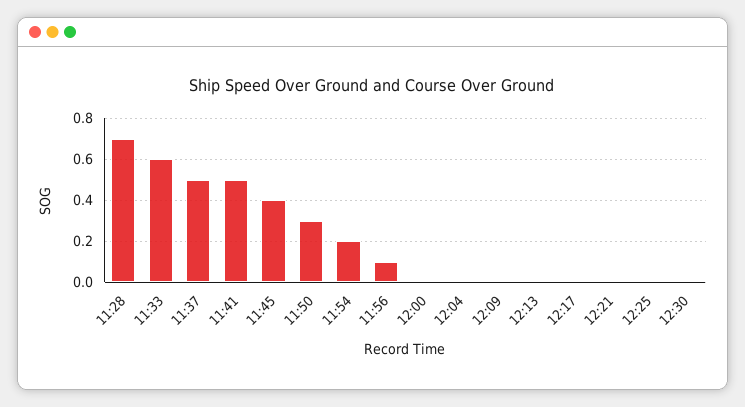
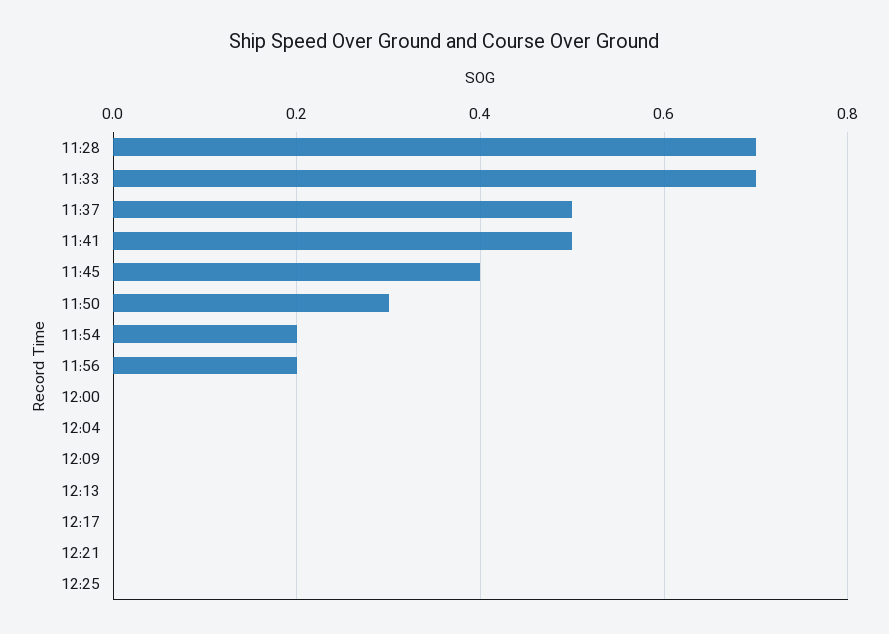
11:33: 0.6 -> 0.7
11:56: 0.1 -> 0.2
12:30: 0 -> none

